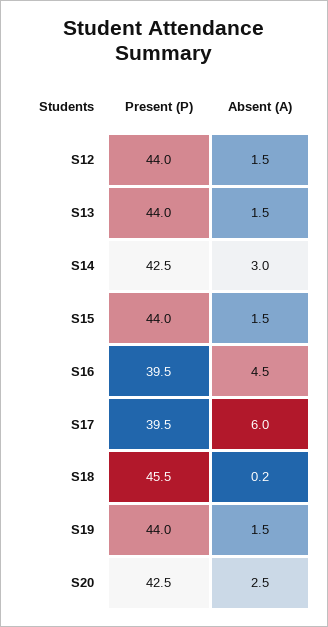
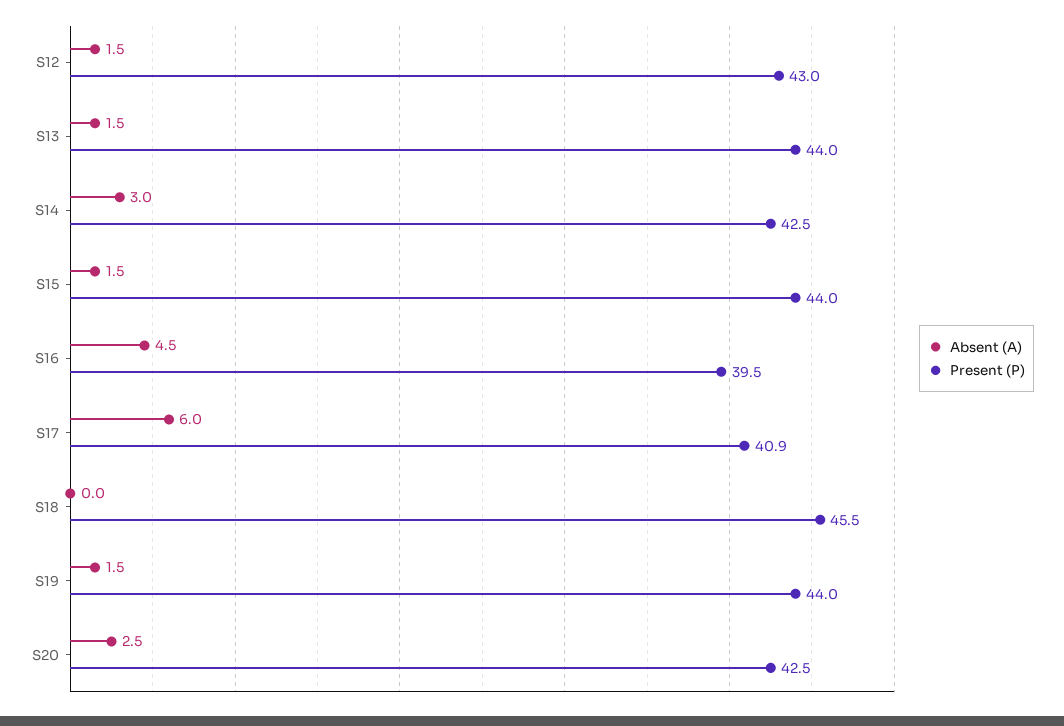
Present (P), S12: 44 -> 43
Present (P), S17: 39.5 -> 40.9
Absent (A), S18: 0.2 -> 0

